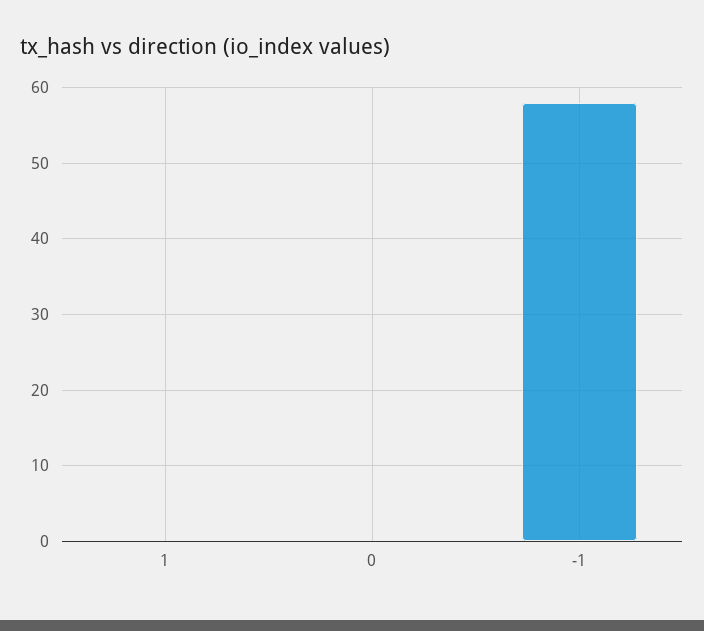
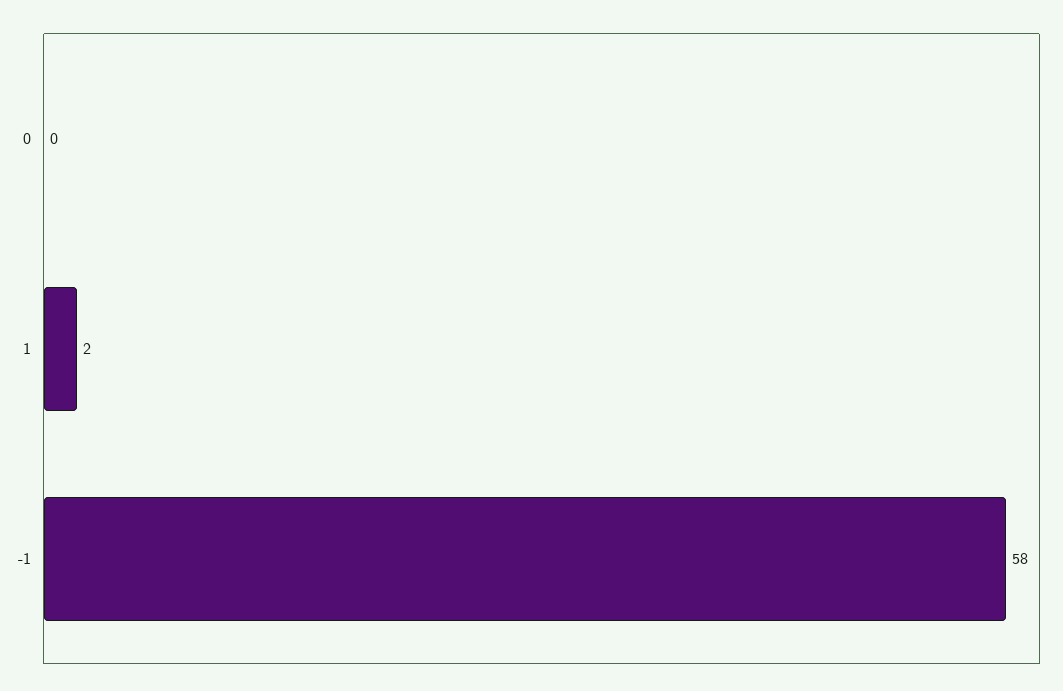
1: 0 -> 2

